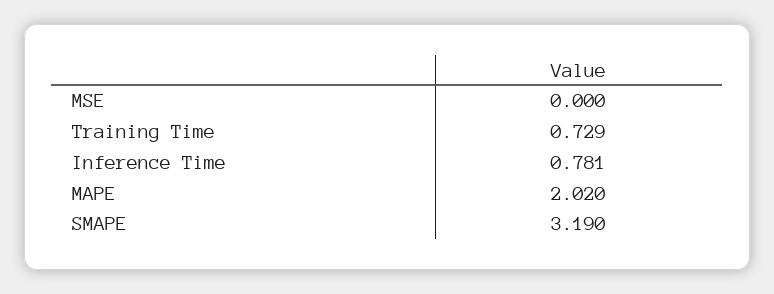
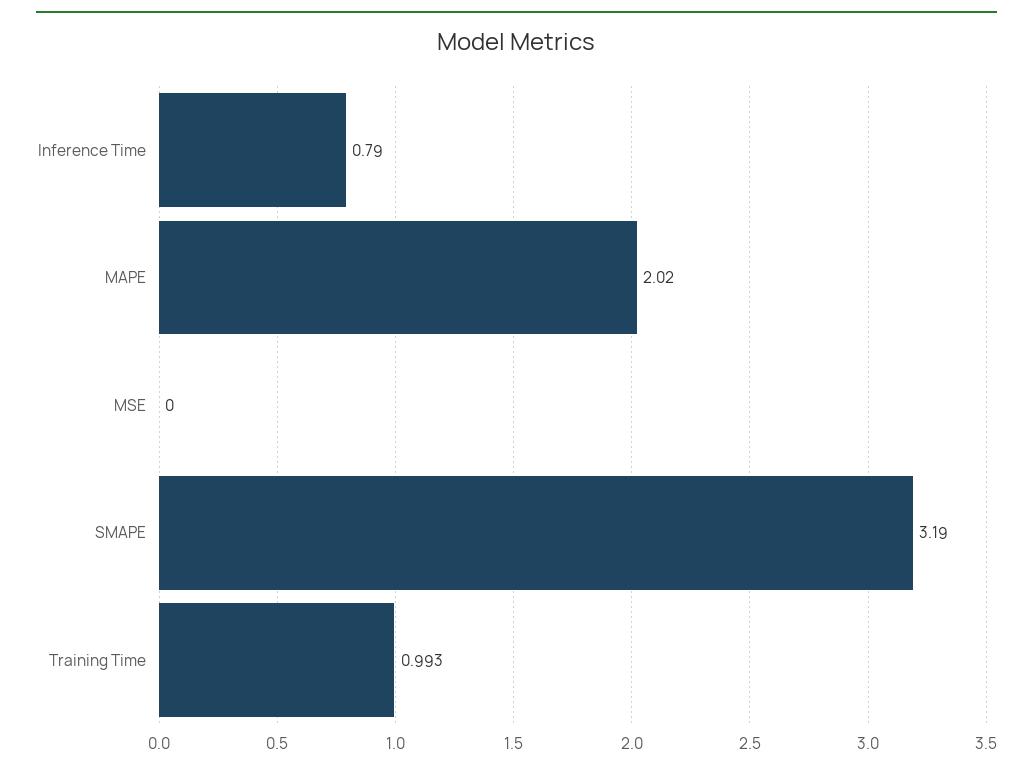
Training Time: 0.729 -> 0.993
Inference Time: 0.781 -> 0.79

